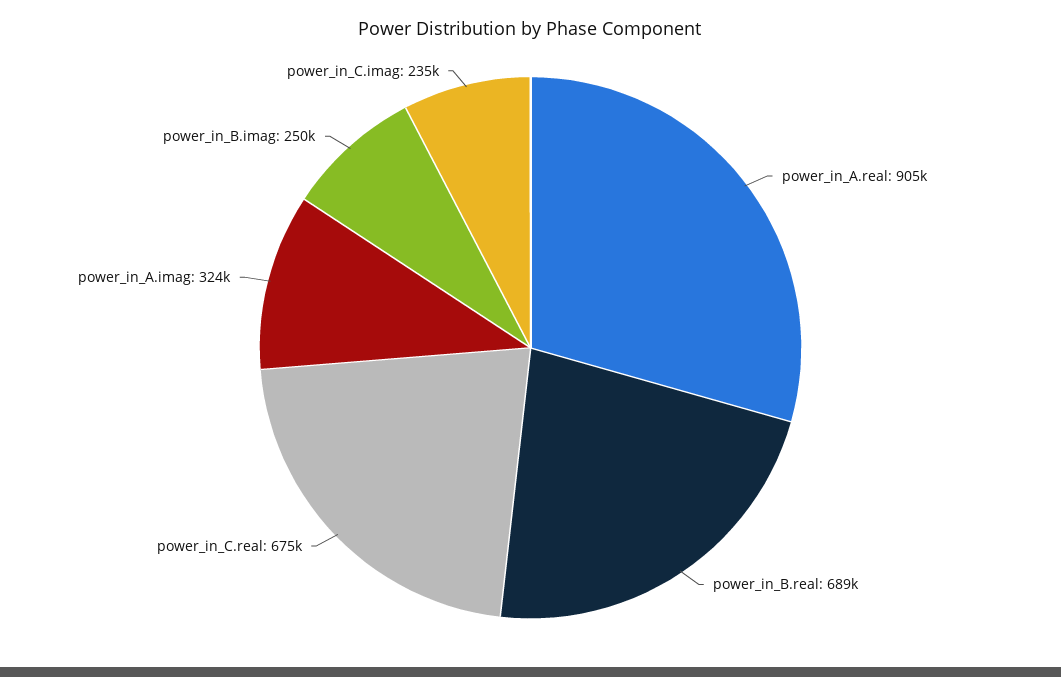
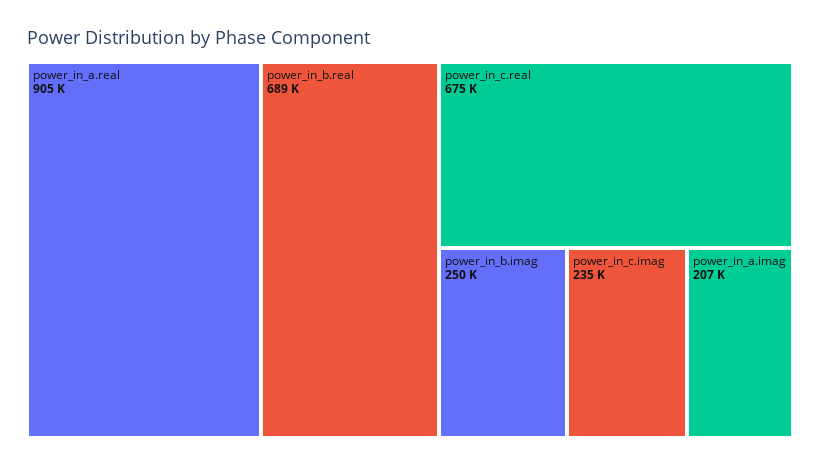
power_in_A.imag: 324000 -> 207000

